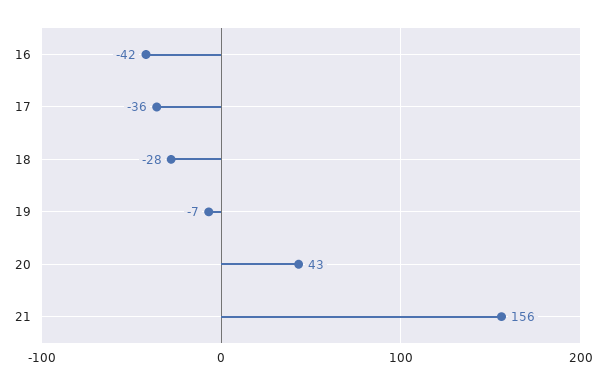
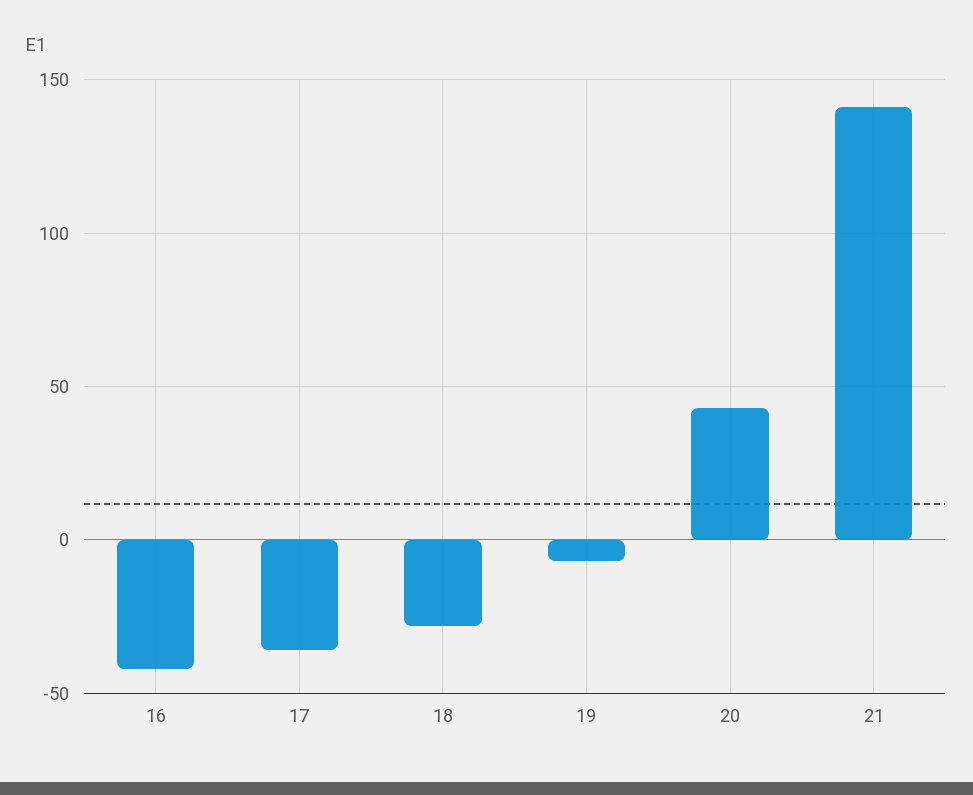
21: 156 -> 140

